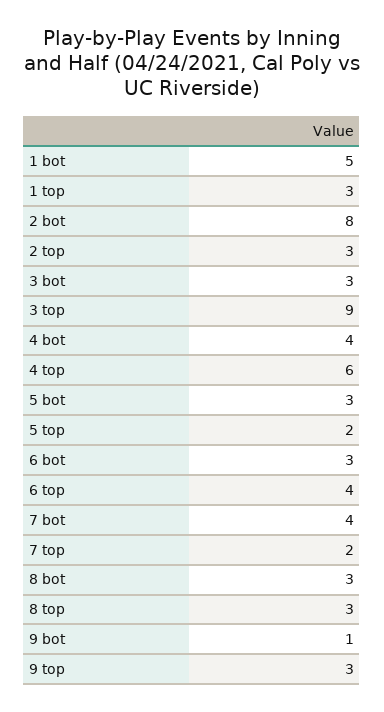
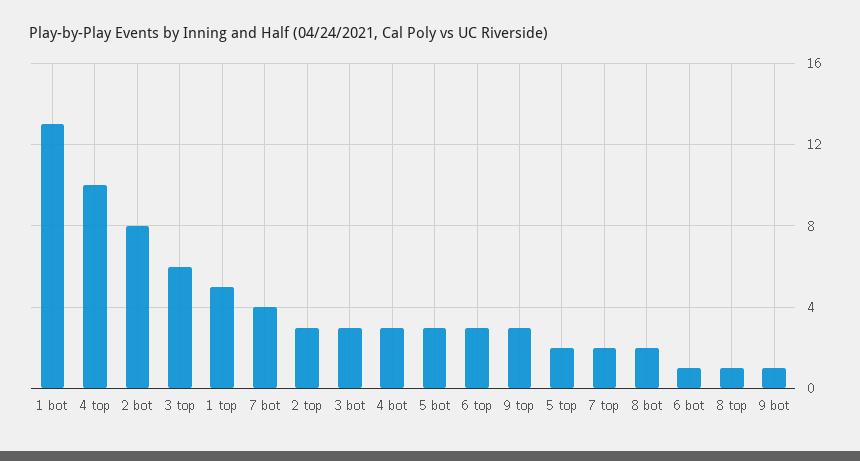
1 bot: 5 -> 13
1 top: 3 -> 5
3 top: 9 -> 6
4 bot: 4 -> 3
4 top: 6 -> 10
6 bot: 3 -> 1
6 top: 4 -> 3
8 bot: 3 -> 2
8 top: 3 -> 1

